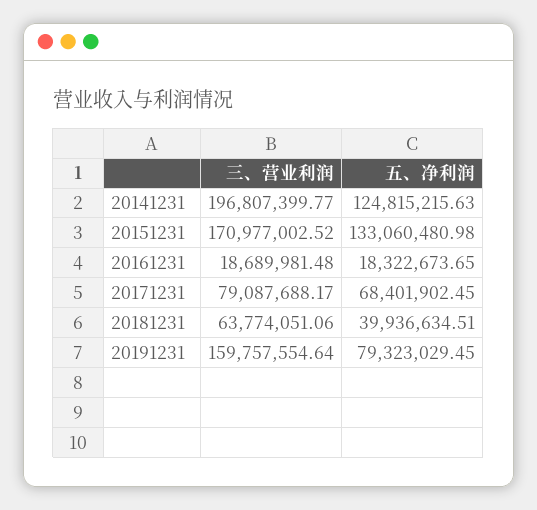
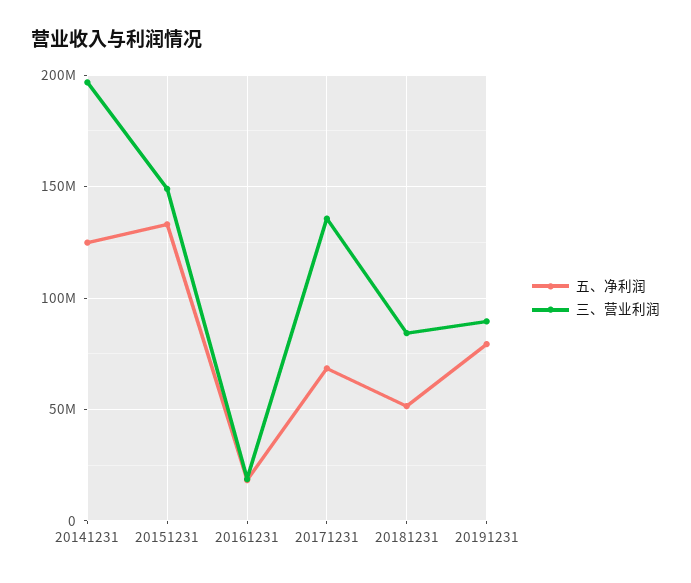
三、营业利润, 20151231: 170977002.52 -> 150000000
三、营业利润, 20171231: 79087688.17 -> 135000000
三、营业利润, 20181231: 63774051.06 -> 85000000
五、净利润, 20181231: 39936634.51 -> 50000000
三、营业利润, 20191231: 159757554.64 -> 90000000

